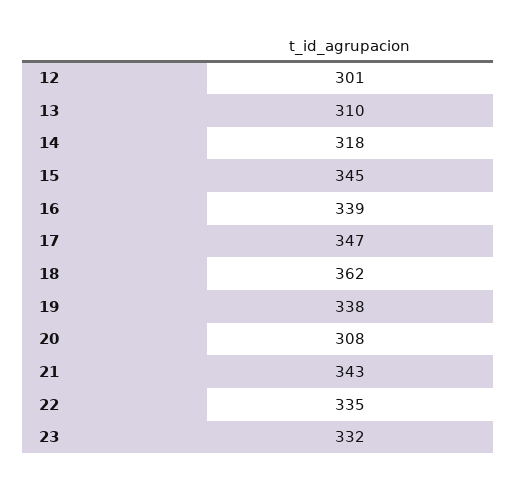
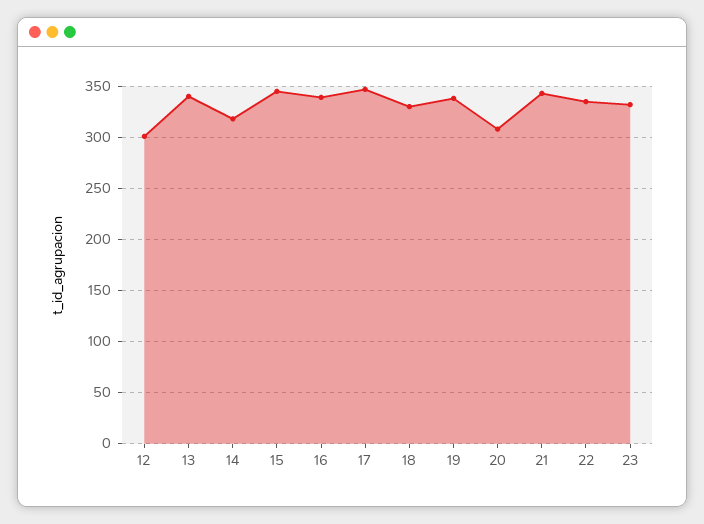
13: 310 -> 340
18: 362 -> 330

